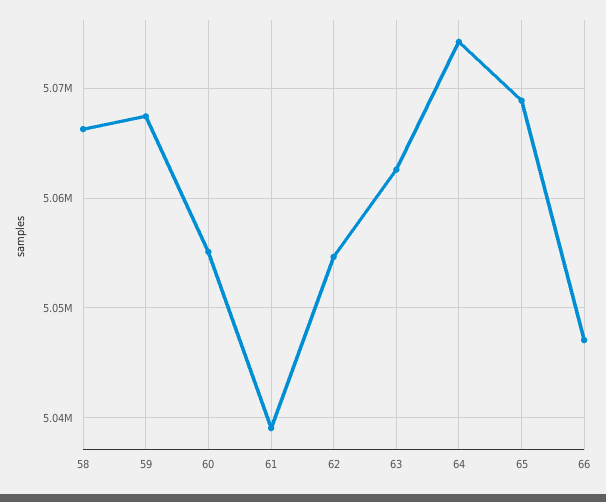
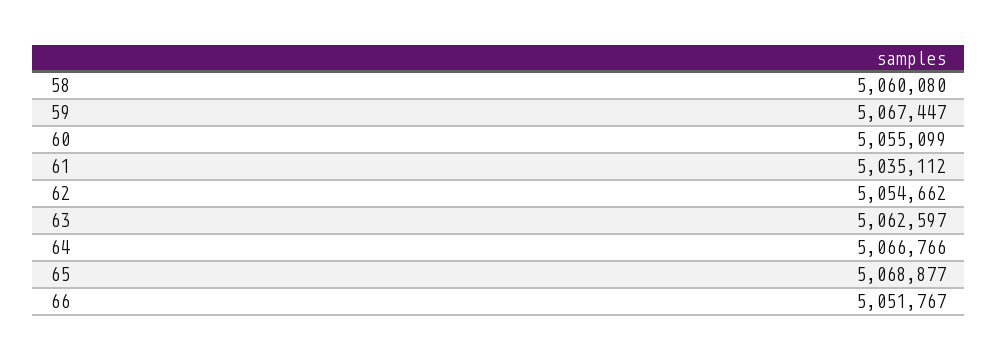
58: 5066000 -> 5060080
61: 5039000 -> 5035112
64: 5074000 -> 5066766
66: 5047000 -> 5051767

